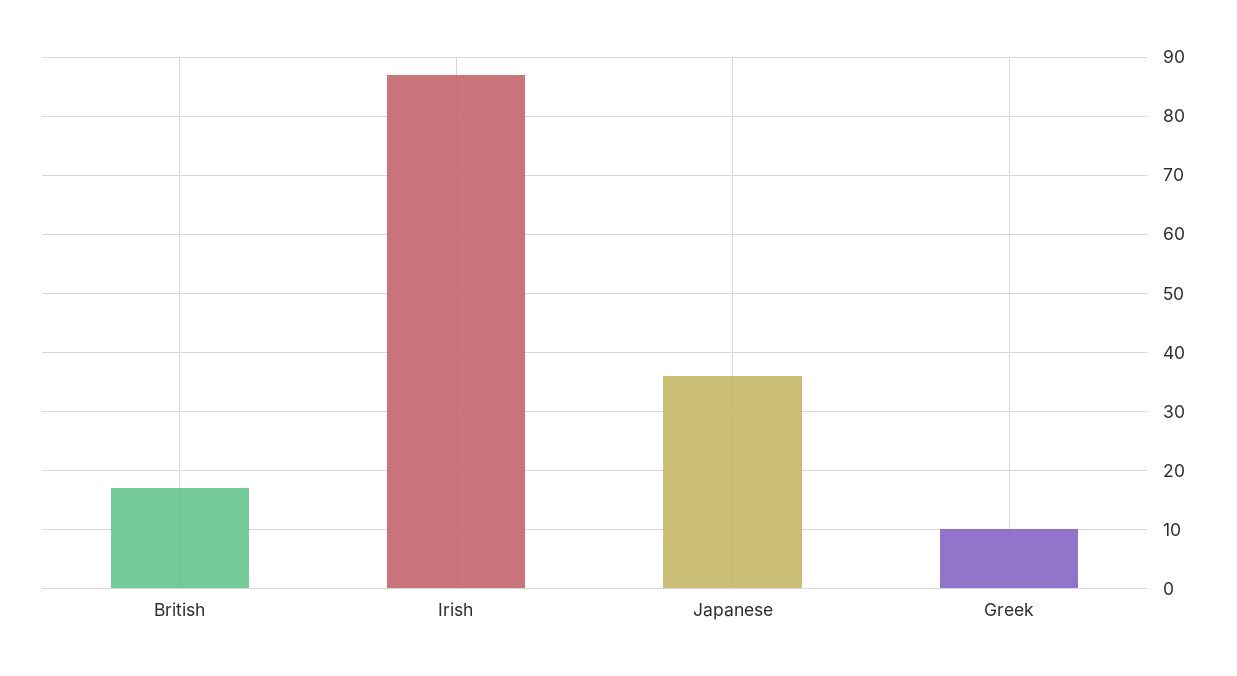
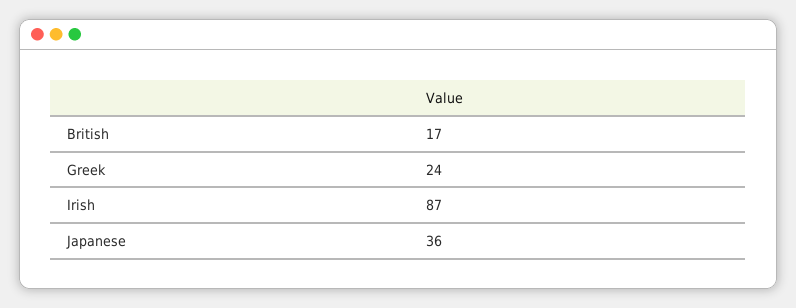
Greek: 10 -> 24

